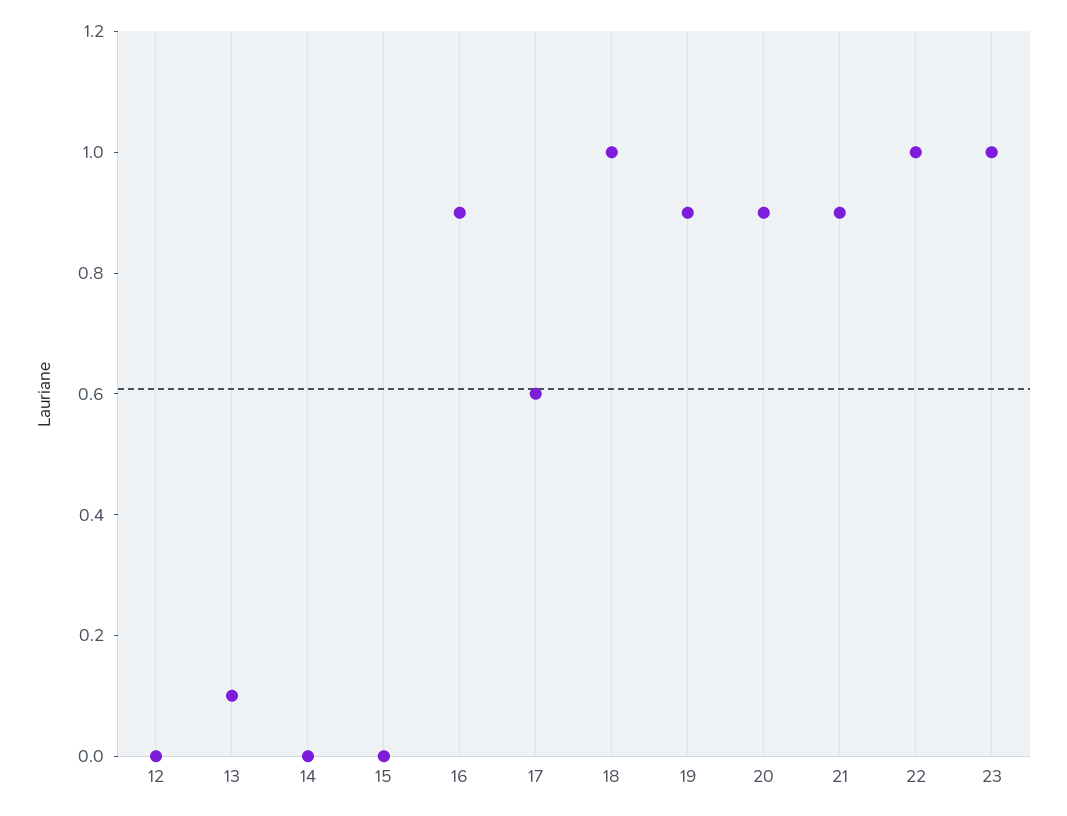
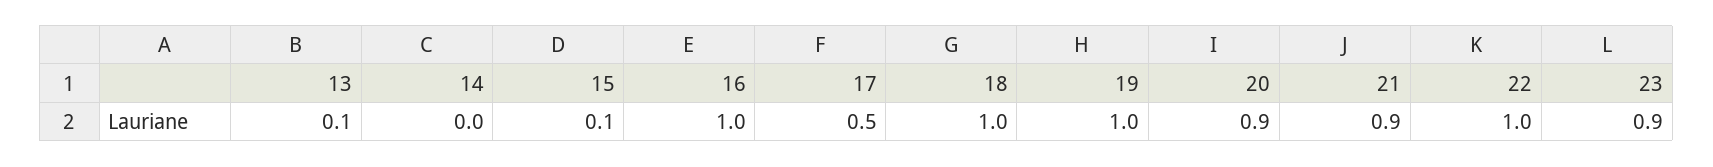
12: 0 -> none
15: 0 -> 0.1
16: 0.9 -> 1
17: 0.6 -> 0.5
19: 0.9 -> 1
23: 1 -> 0.9

